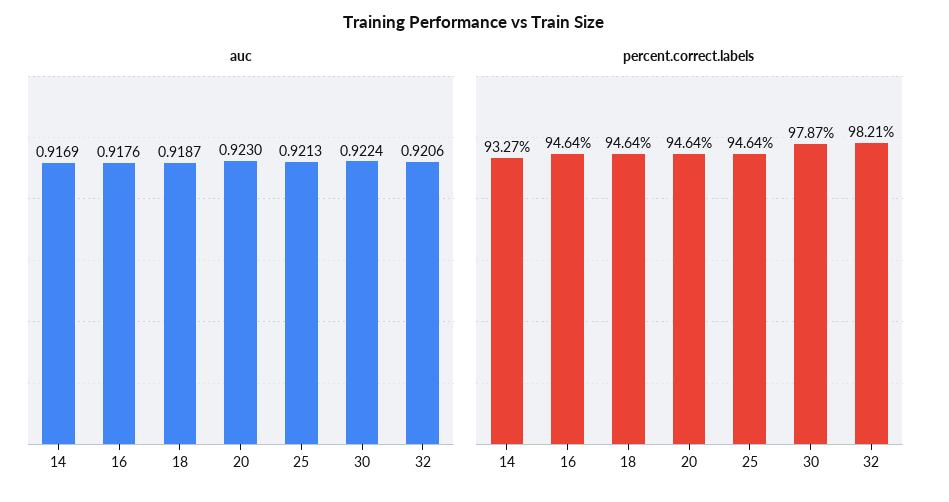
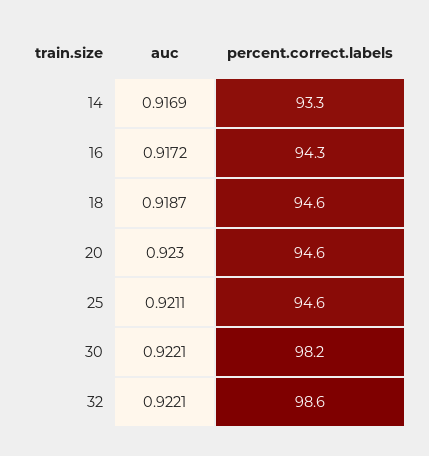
auc, 16: 0.9176 -> 0.9172
auc, 25: 0.9213 -> 0.9211
auc, 30: 0.9224 -> 0.9221
auc, 32: 0.9206 -> 0.9221
percent.correct.labels, 16: 94.64 -> 94.3
percent.correct.labels, 30: 97.87 -> 98.2
percent.correct.labels, 32: 98.21 -> 98.6

